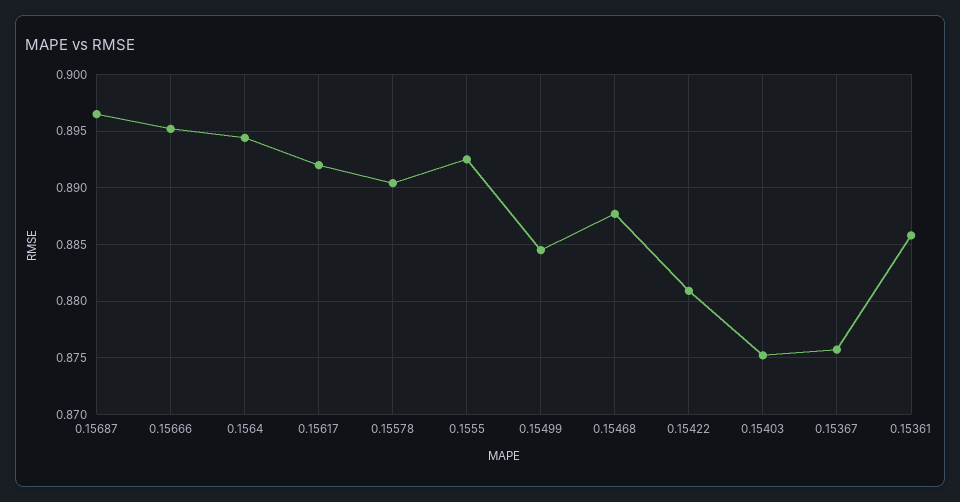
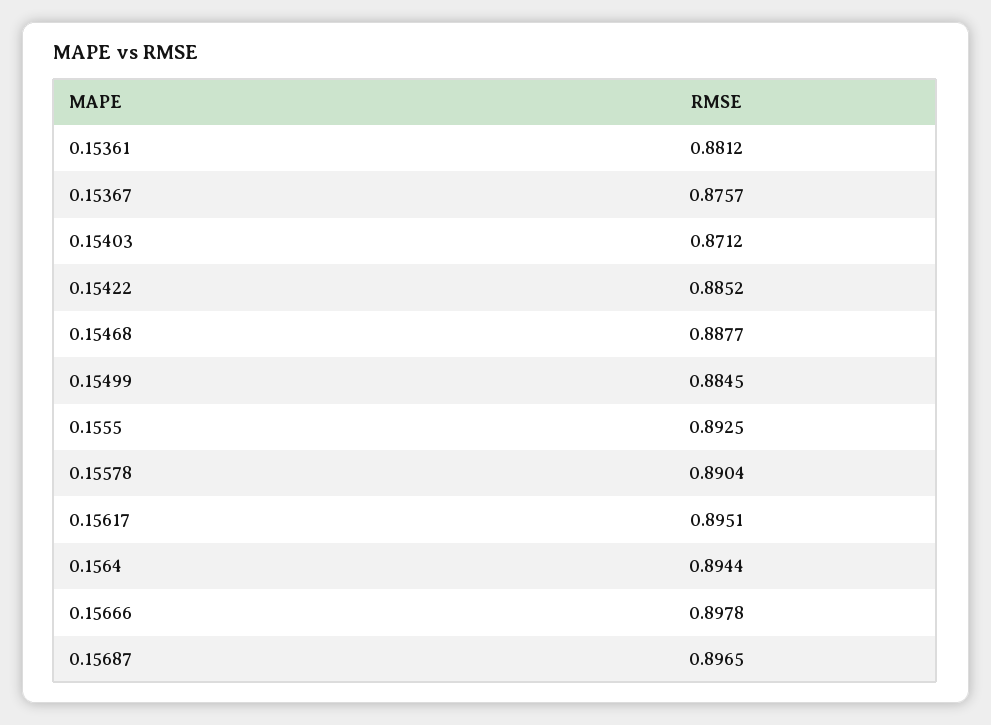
0.15666: 0.895 -> 0.8978
0.15617: 0.892 -> 0.8951
0.15422: 0.881 -> 0.8852
0.15403: 0.875 -> 0.8712
0.15361: 0.886 -> 0.8812

